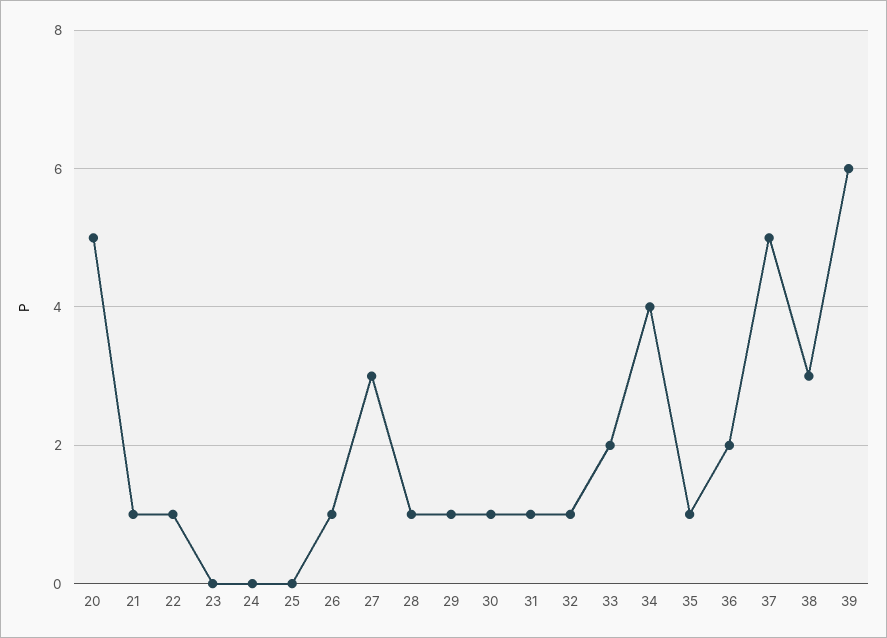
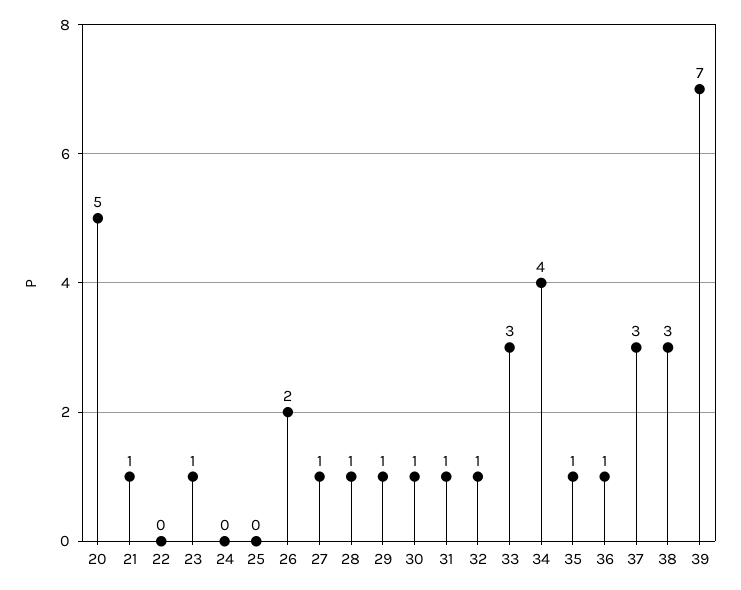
22: 1 -> 0
23: 0 -> 1
26: 1 -> 2
27: 3 -> 1
33: 2 -> 3
36: 2 -> 1
37: 5 -> 3
39: 6 -> 7

